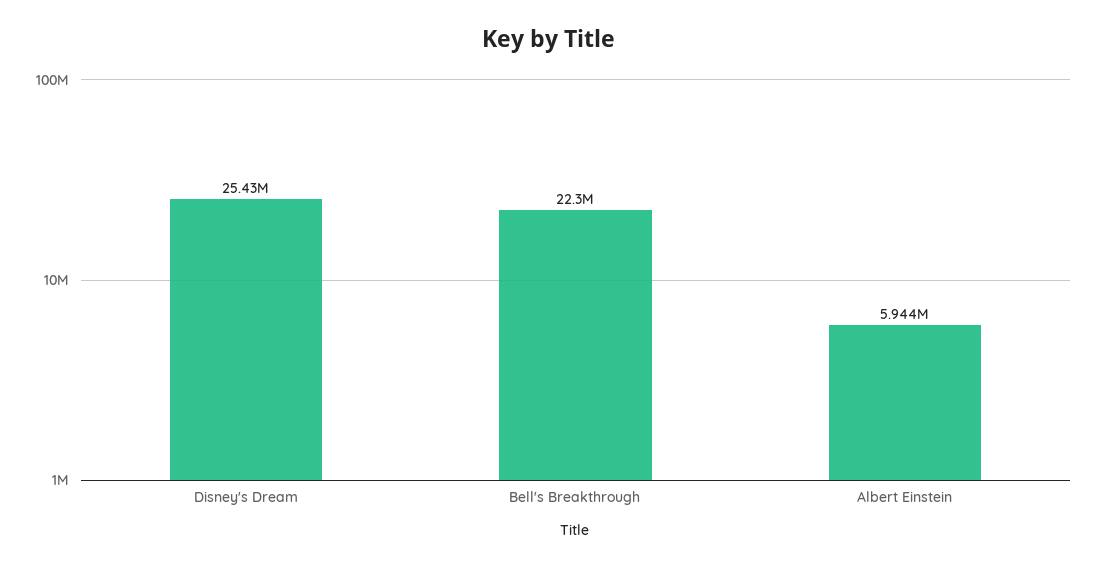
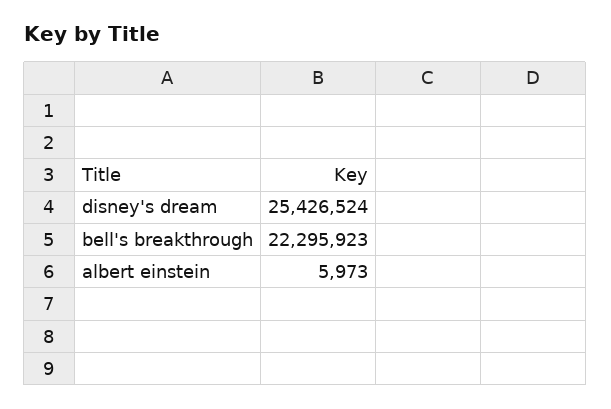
Albert Einstein: 5944000 -> 5973

